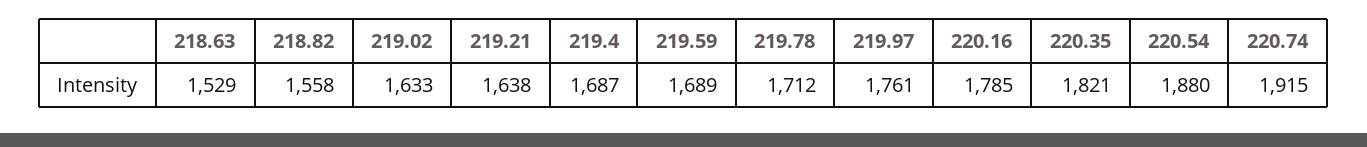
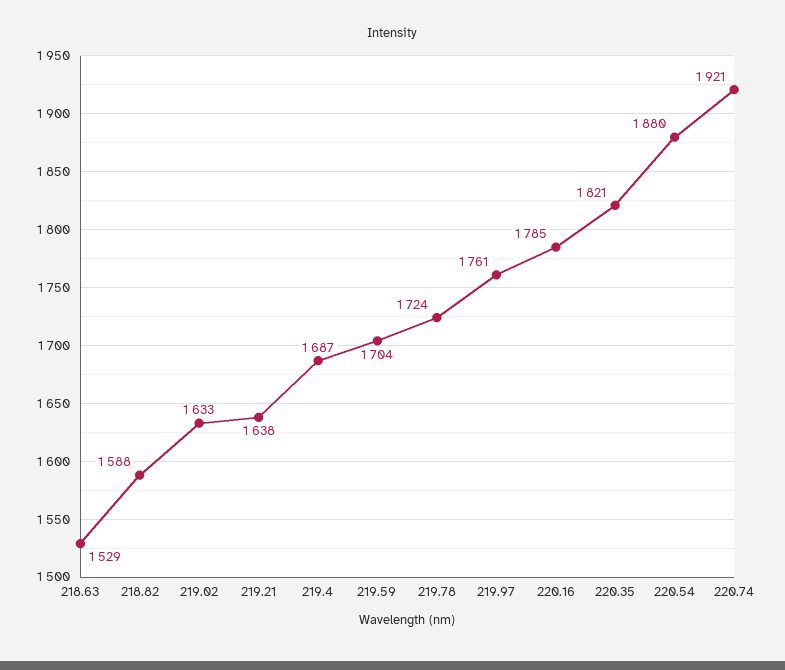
218.82: 1558 -> 1588
219.59: 1689 -> 1704
219.78: 1712 -> 1724
220.74: 1915 -> 1921

